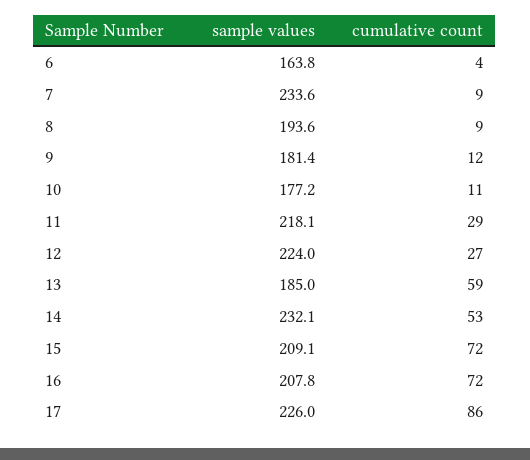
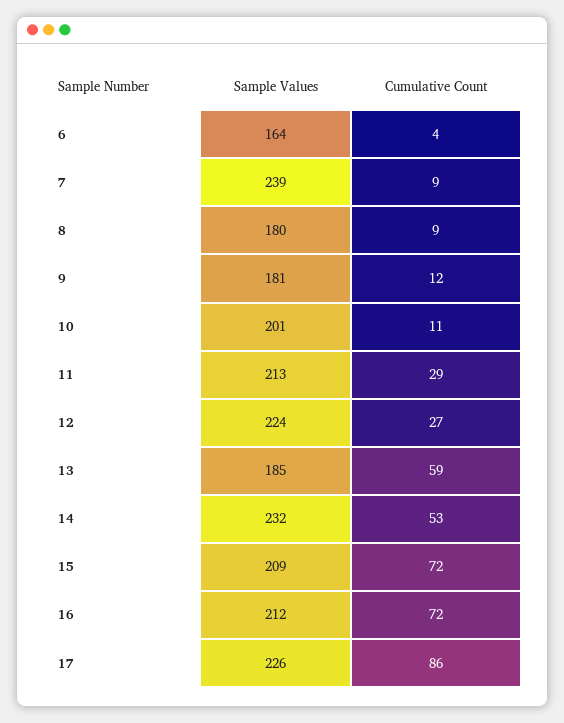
sample values, 7: 233.6 -> 239
sample values, 8: 193.6 -> 180
sample values, 10: 177.2 -> 201
sample values, 11: 218.1 -> 213
sample values, 16: 207.8 -> 212

